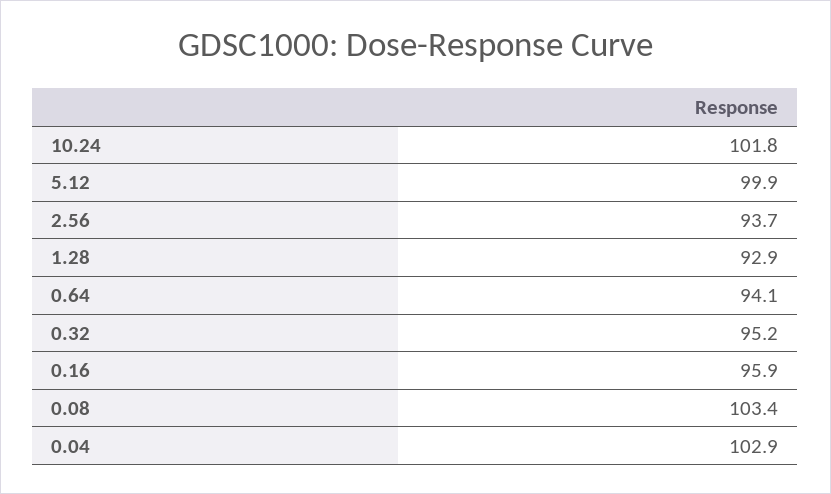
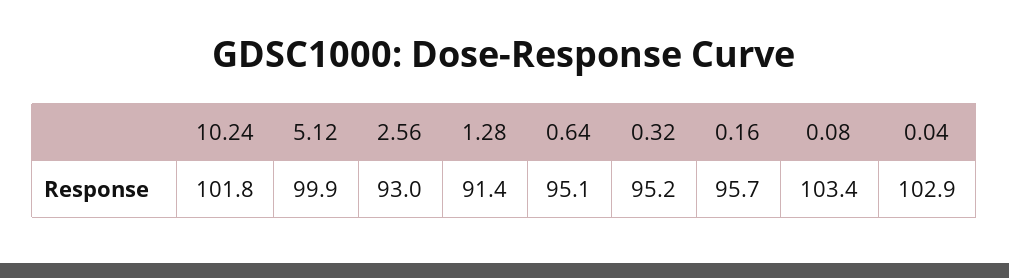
2.56: 93.7 -> 93
1.28: 92.9 -> 91.4
0.64: 94.1 -> 95.1
0.16: 95.9 -> 95.7

